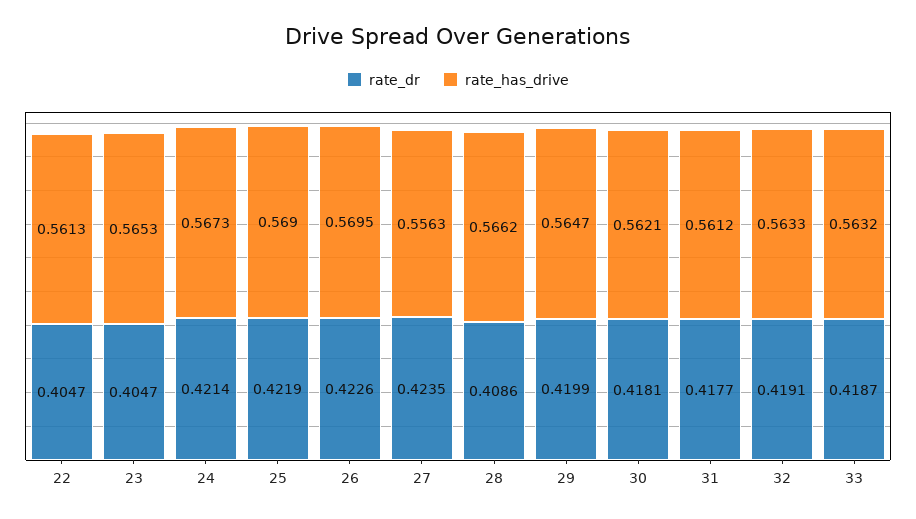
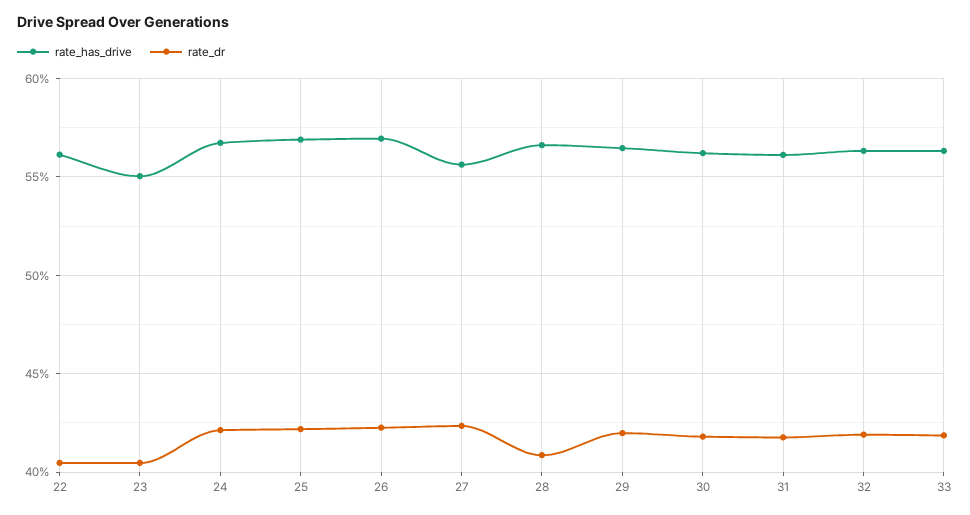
rate_has_drive, 23: 0.5653 -> 0.55

